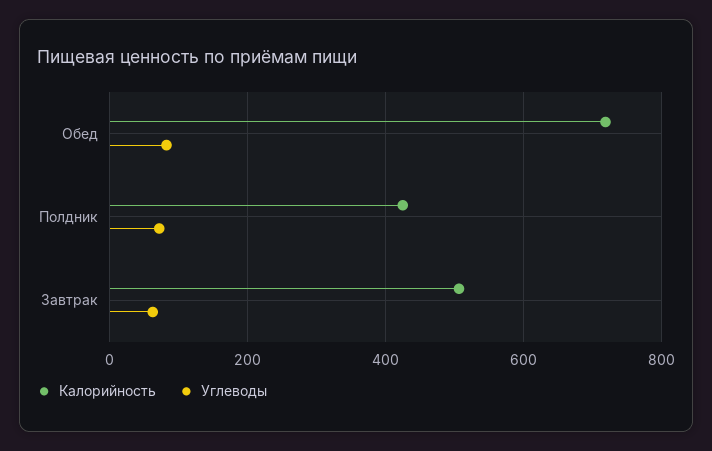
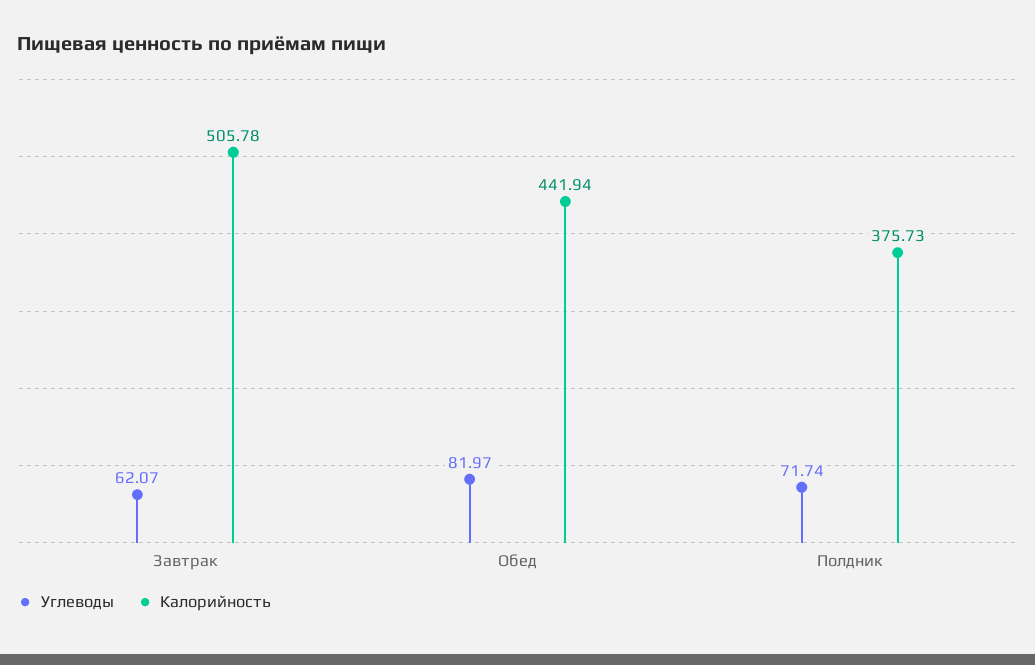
Калорийность, Обед: 720 -> 441.94
Калорийность, Полдник: 420 -> 375.73

